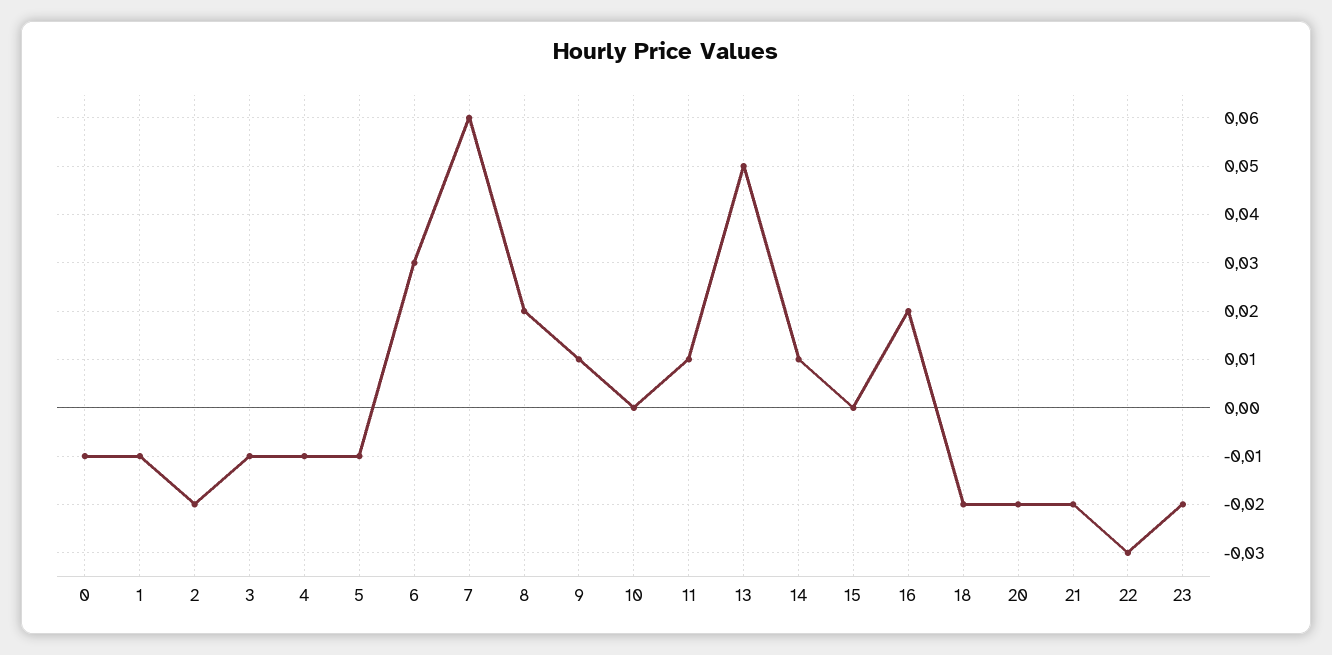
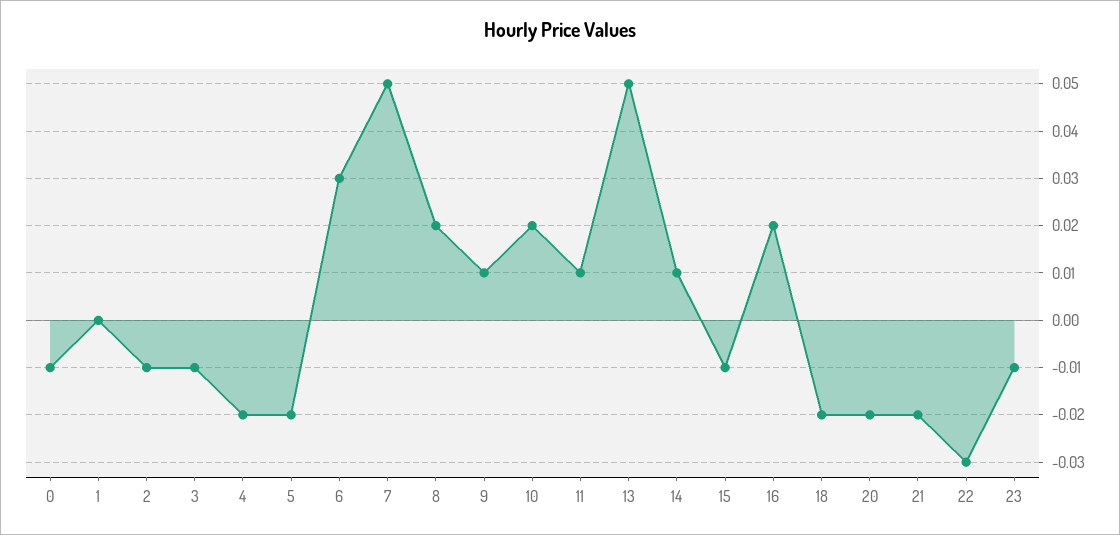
1: -0.01 -> 0
2: -0.02 -> -0.01
4: -0.01 -> -0.02
5: -0.01 -> -0.02
7: 0.06 -> 0.05
10: 0 -> 0.02
15: 0 -> -0.01
23: -0.02 -> -0.01

